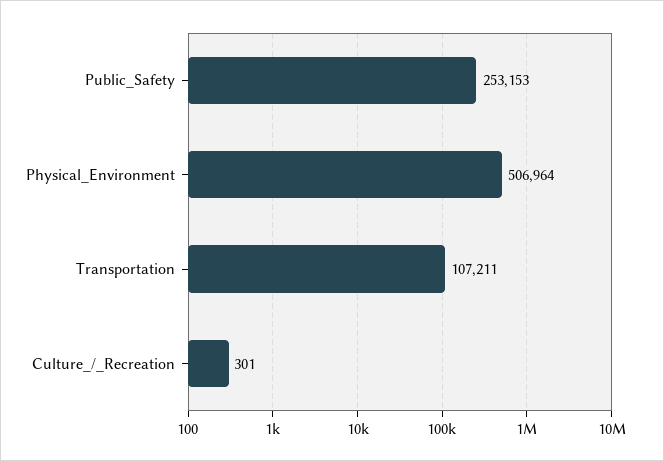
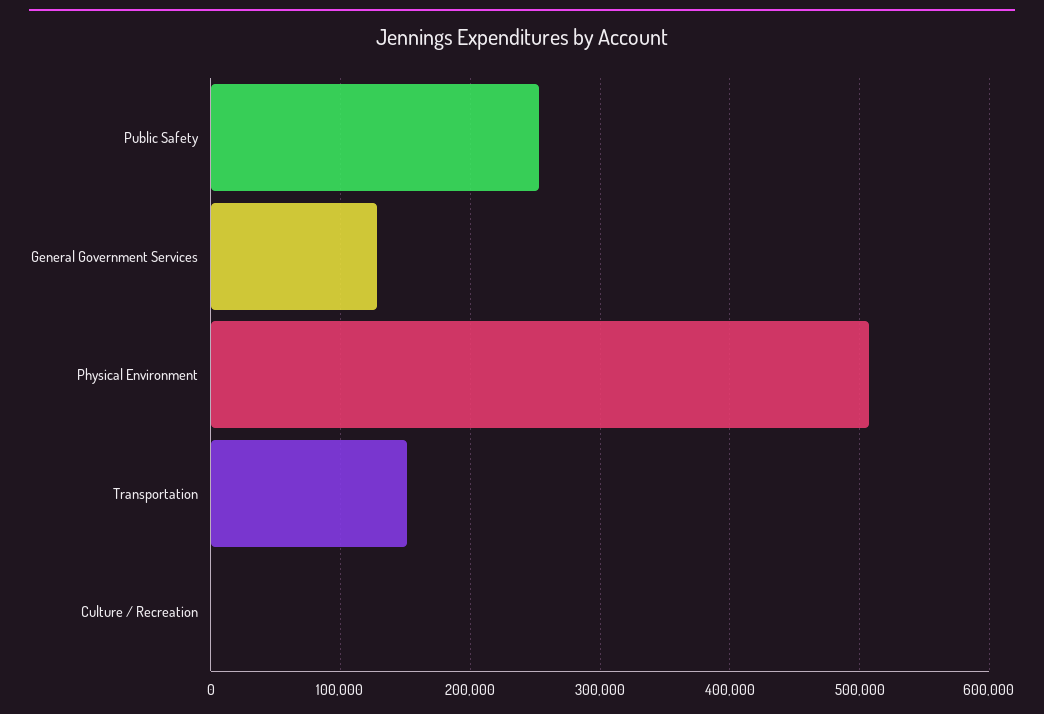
Transportation: 107211 -> 150000
General Government Services: none -> 130000

